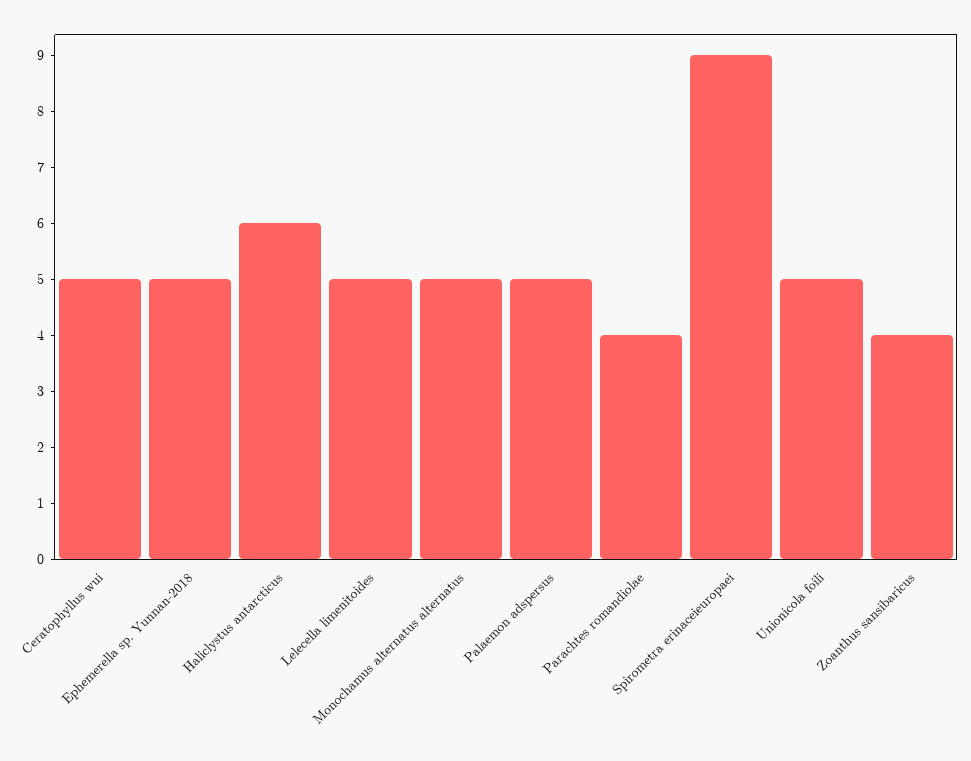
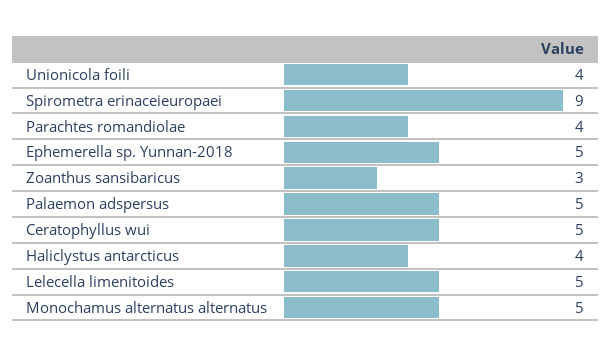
Haliclystus antarcticus: 6 -> 4
Unionicola foili: 5 -> 4
Zoanthus sansibaricus: 4 -> 3

